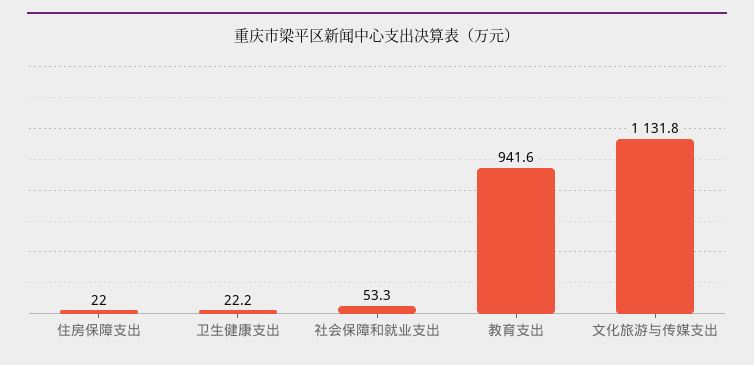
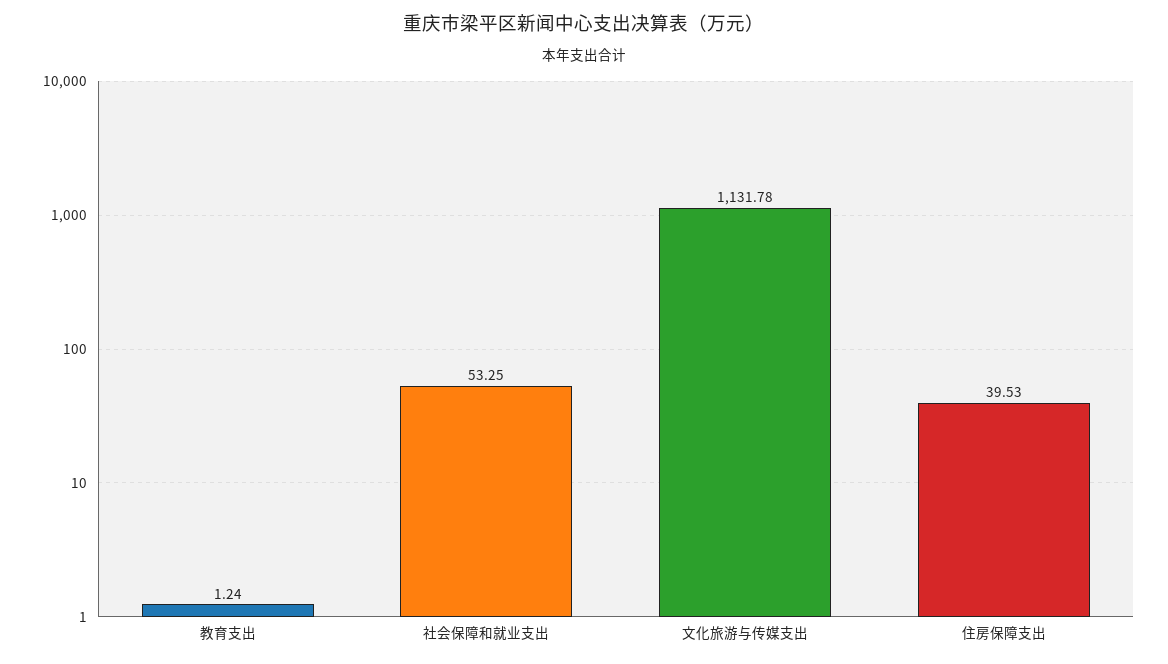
住房保障支出: 22 -> 39.53
卫生健康支出: 22.2 -> none
教育支出: 941.6 -> 1.24

